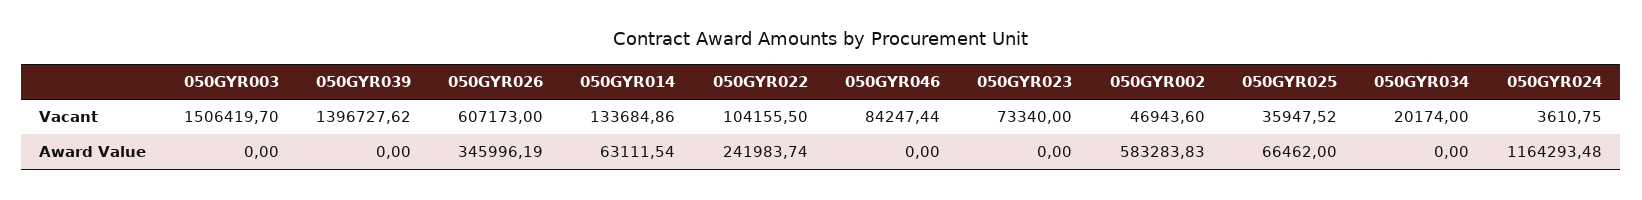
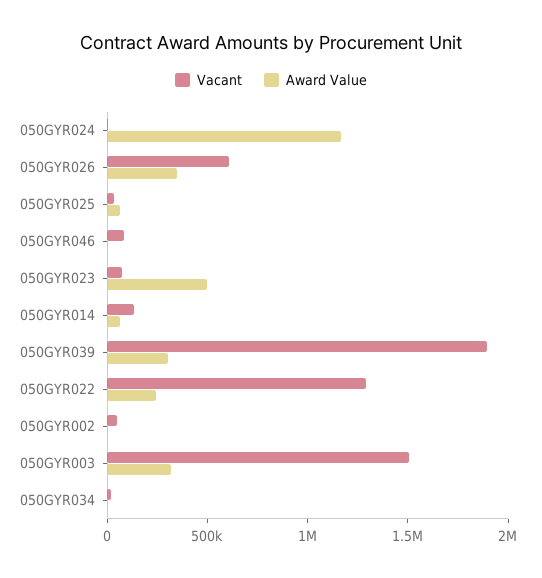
Vacant, 050GYR039: 1396727.62 -> 1900000
Vacant, 050GYR022: 104155.5 -> 1300000
Award Value, 050GYR003: 0 -> 300000
Award Value, 050GYR039: 0 -> 300000
Award Value, 050GYR023: 0 -> 500000
Award Value, 050GYR002: 583283.83 -> 0

